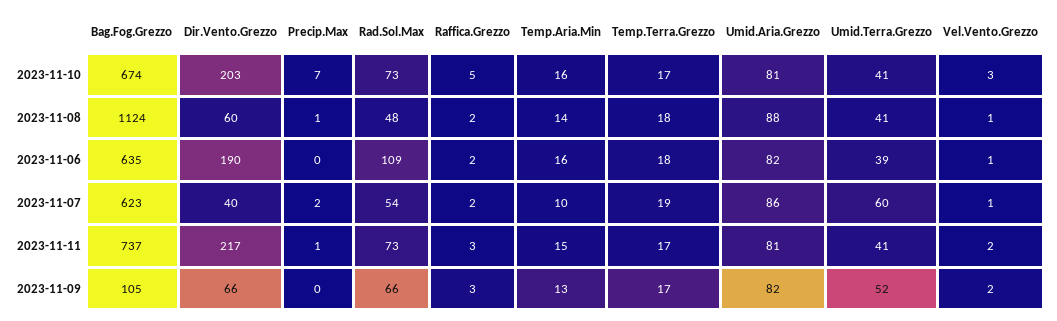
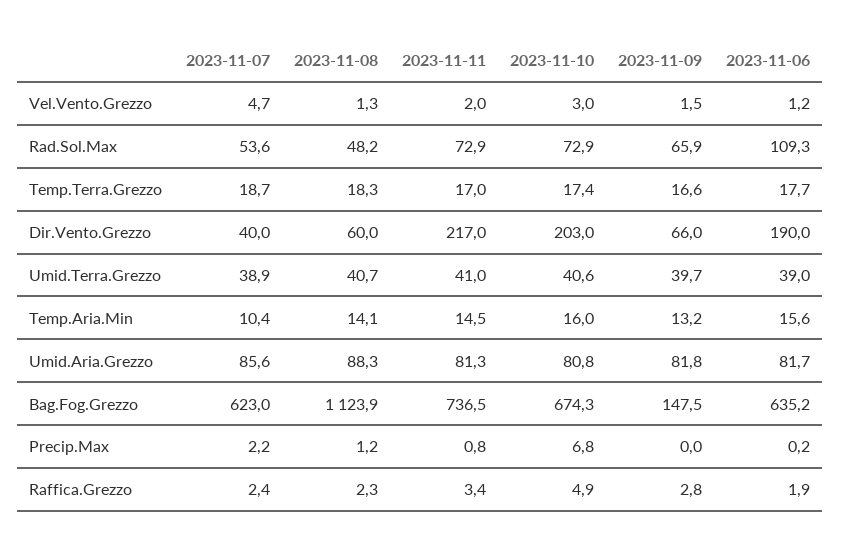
Umid.Terra.Grezzo, 2023-11-07: 60 -> 38.9
Vel.Vento.Grezzo, 2023-11-07: 1 -> 4.7
Bag.Fog.Grezzo, 2023-11-09: 105 -> 147.5
Umid.Terra.Grezzo, 2023-11-09: 52 -> 39.7

